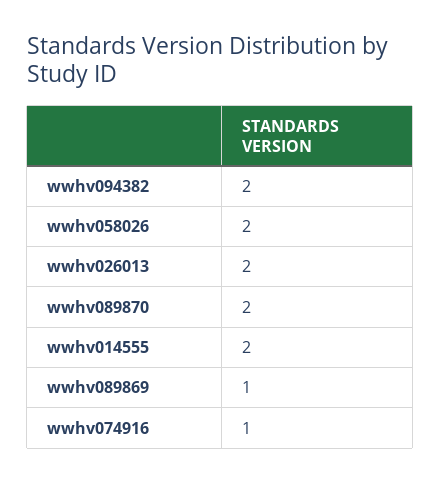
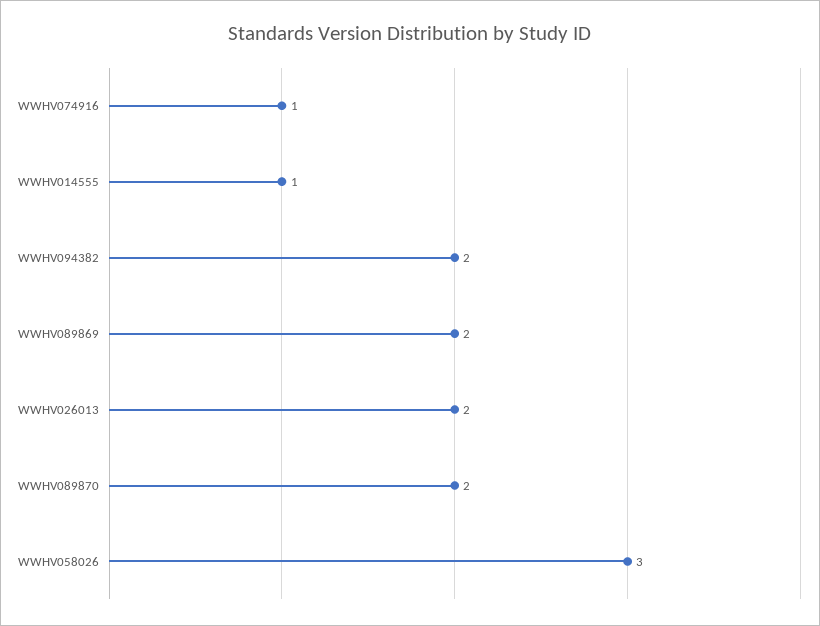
wwhv058026: 2 -> 3
wwhv014555: 2 -> 1
wwhv089869: 1 -> 2

